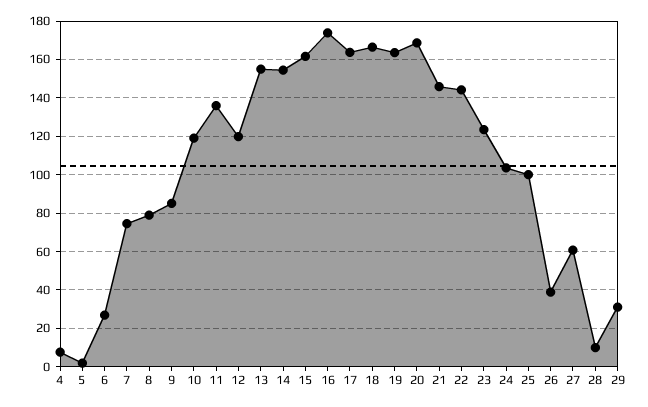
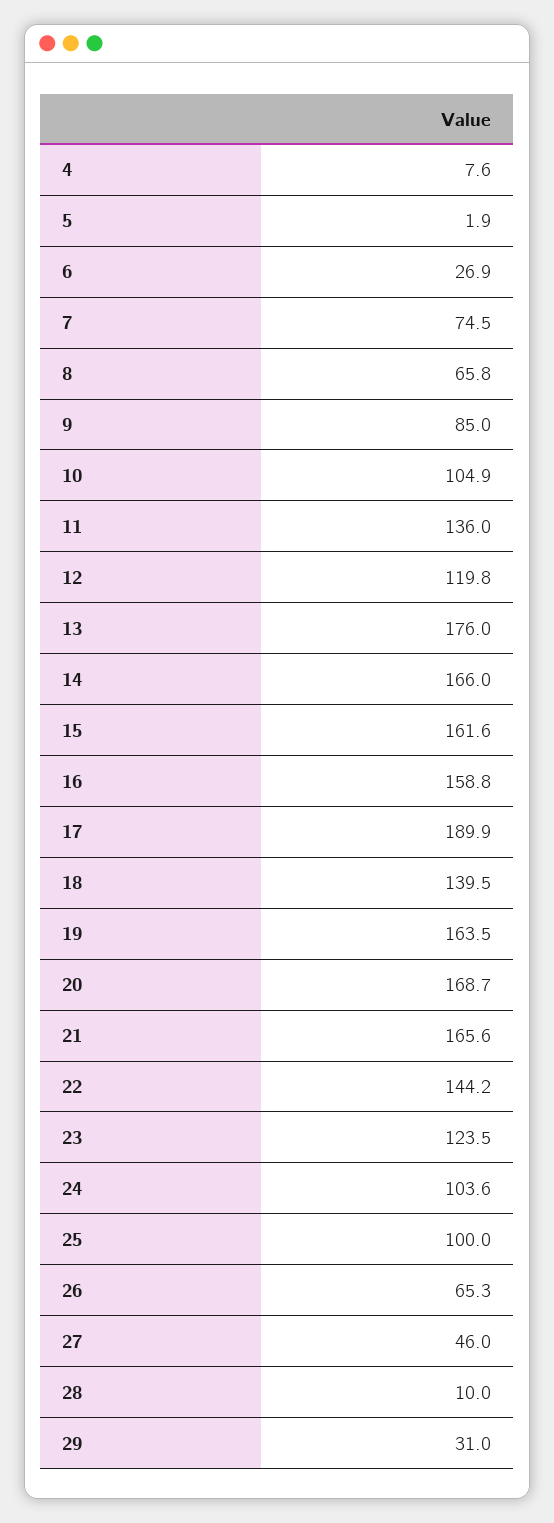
8: 80 -> 65.8
10: 120 -> 104.9
13: 155 -> 176
14: 155 -> 166
16: 175 -> 158.8
17: 165 -> 189.9
18: 165 -> 139.5
21: 145 -> 165.6
26: 40 -> 65.3
27: 60 -> 46

